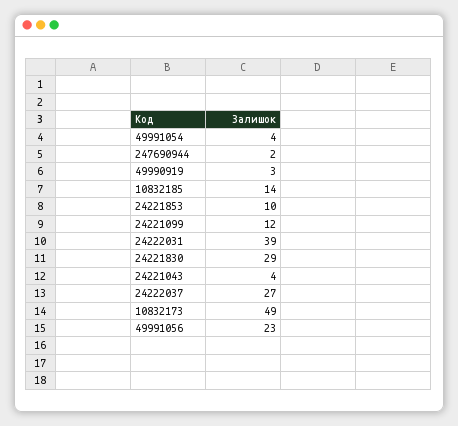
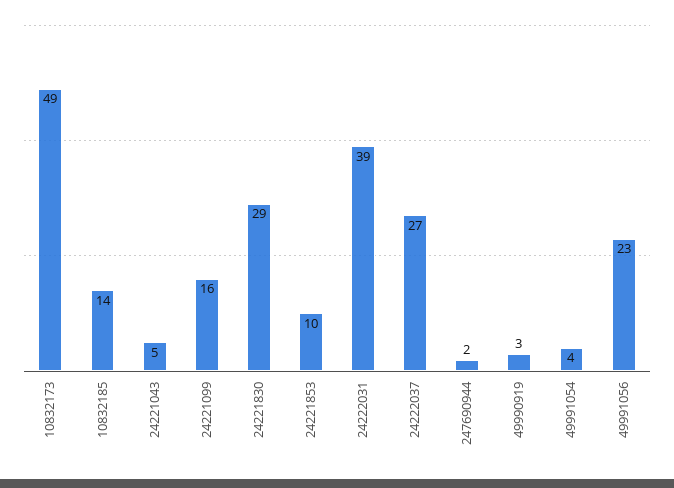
24221099: 12 -> 16
24221043: 4 -> 5

